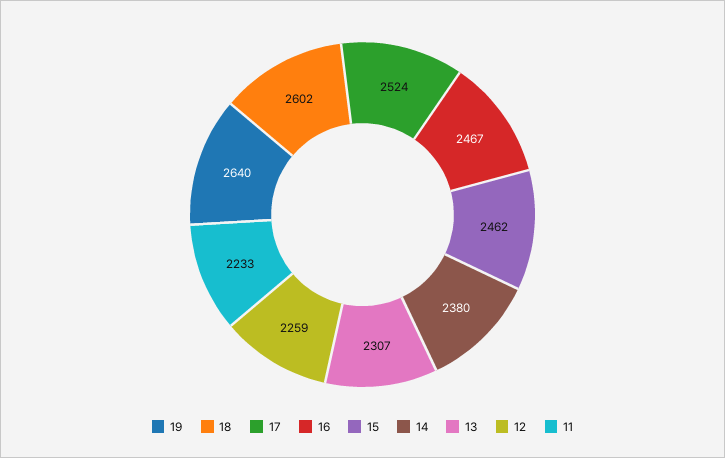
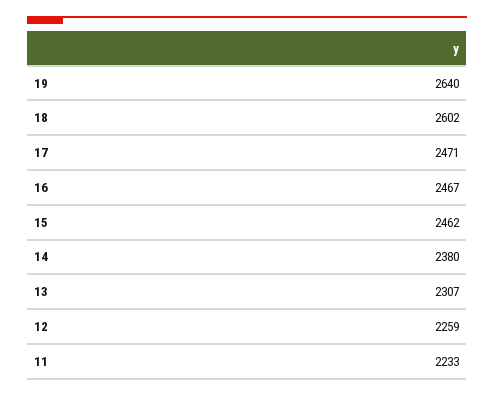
17: 2524 -> 2471

